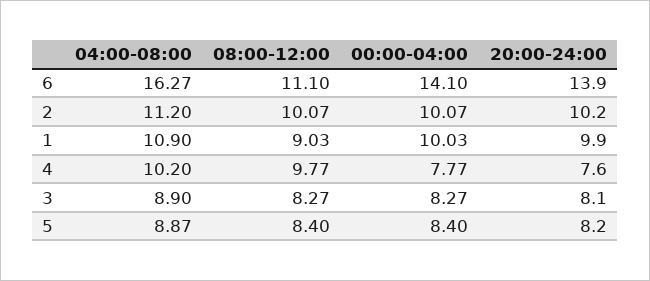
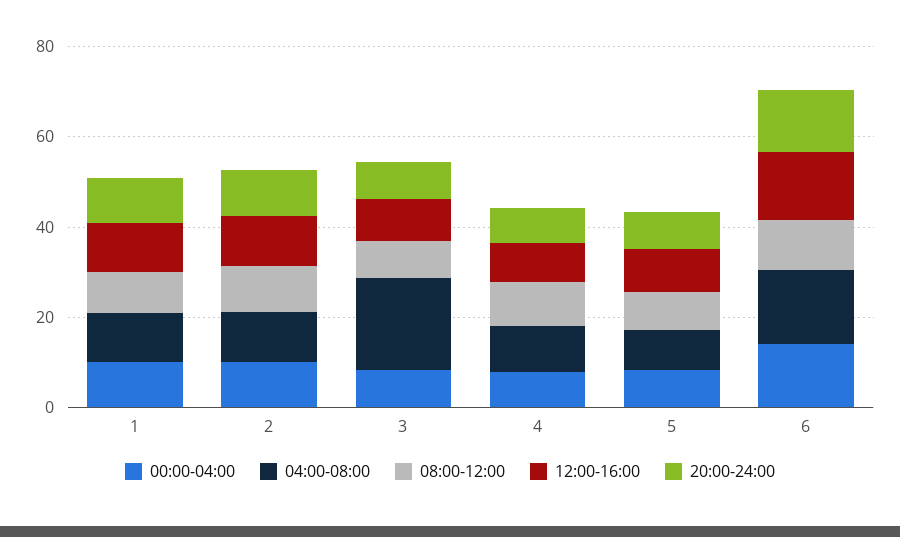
04:00-08:00, 3: 8.9 -> 20
12:00-16:00, 1: none -> 10
12:00-16:00, 2: none -> 10
12:00-16:00, 3: none -> 10
12:00-16:00, 4: none -> 10
12:00-16:00, 5: none -> 10
12:00-16:00, 6: none -> 15

